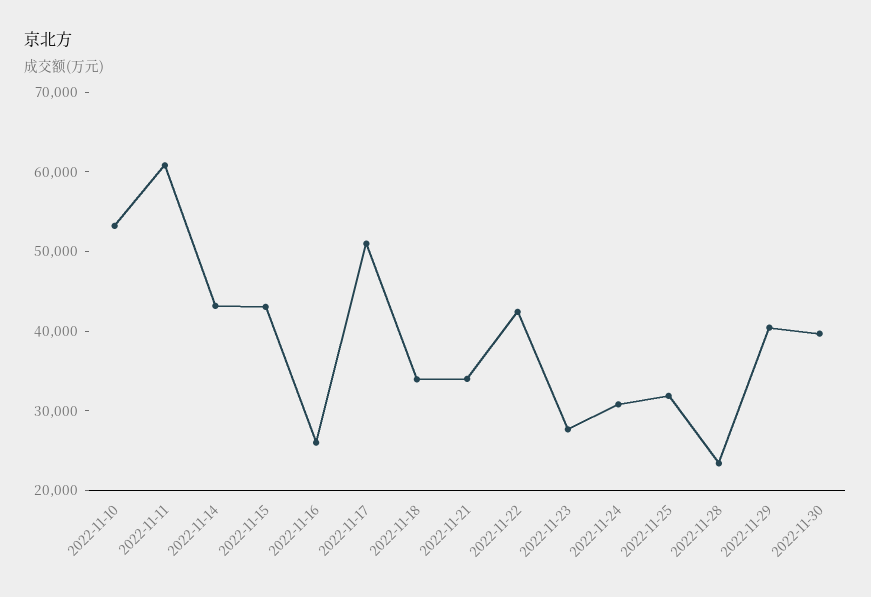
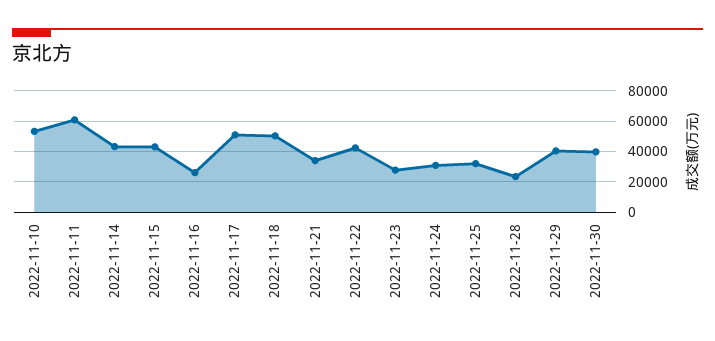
2022-11-18: 34000 -> 50000

